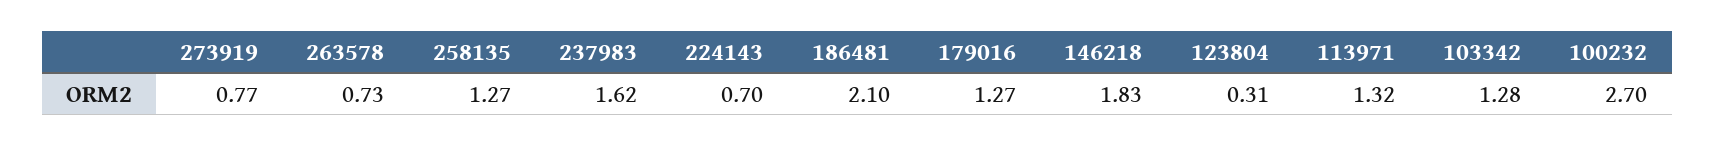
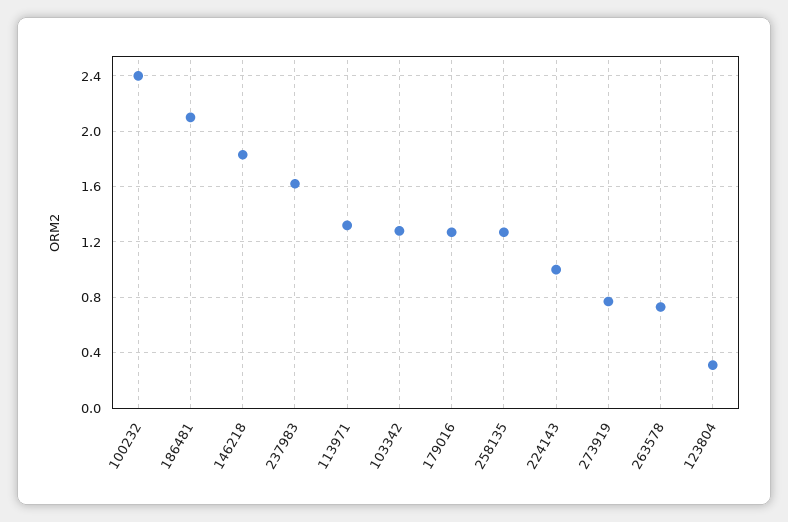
224143: 0.7 -> 1
100232: 2.7 -> 2.4

